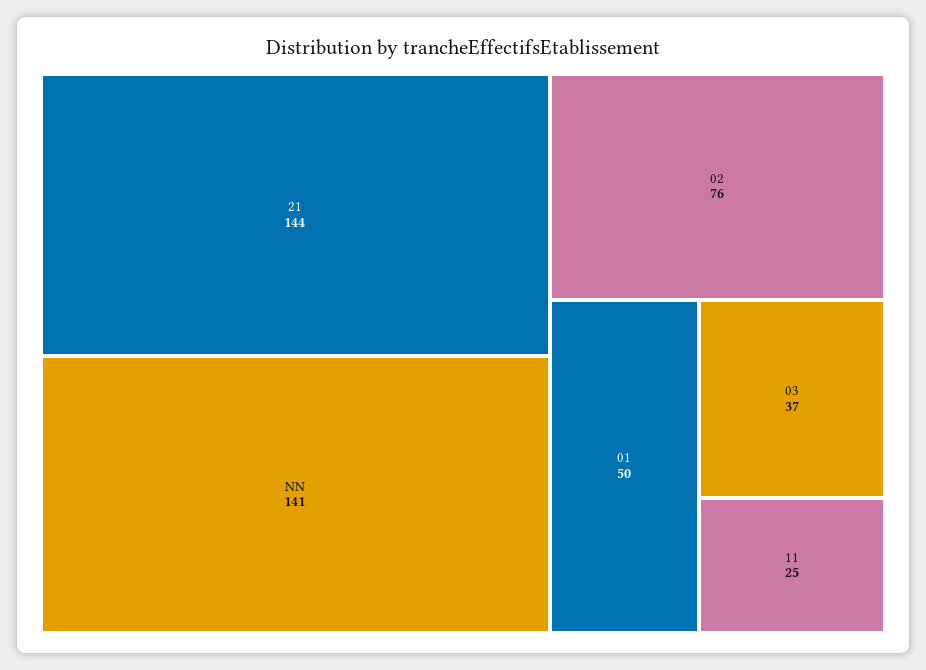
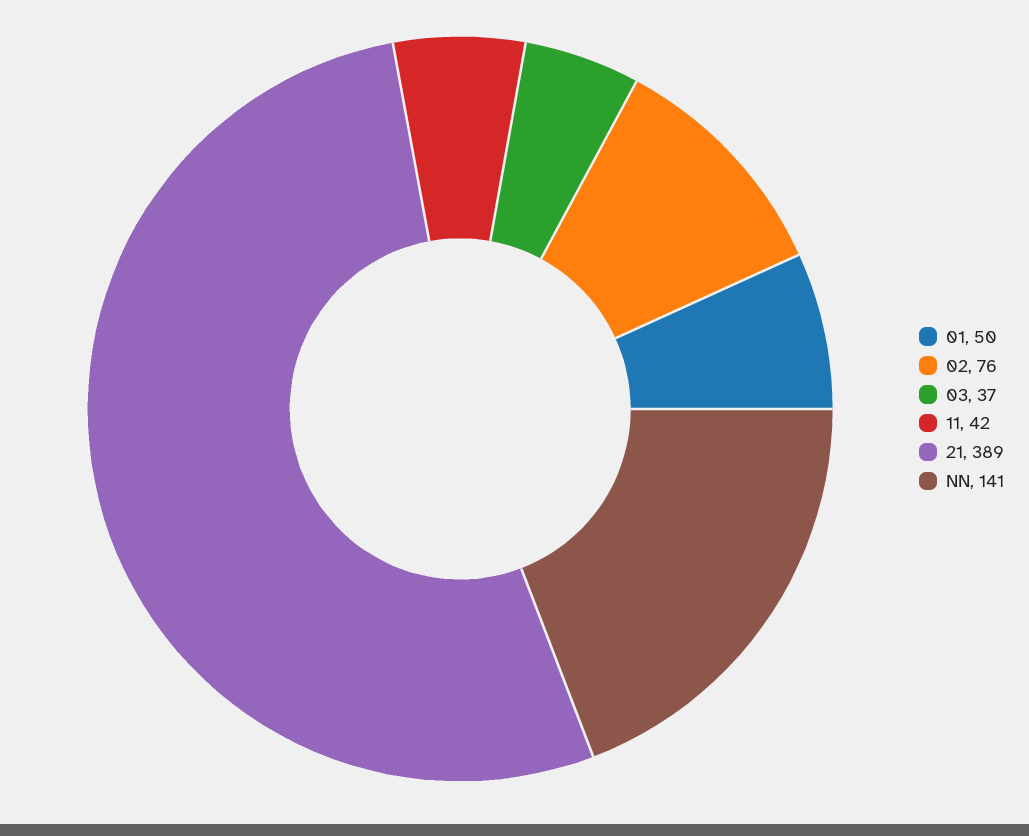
21: 144 -> 389
11: 25 -> 42

